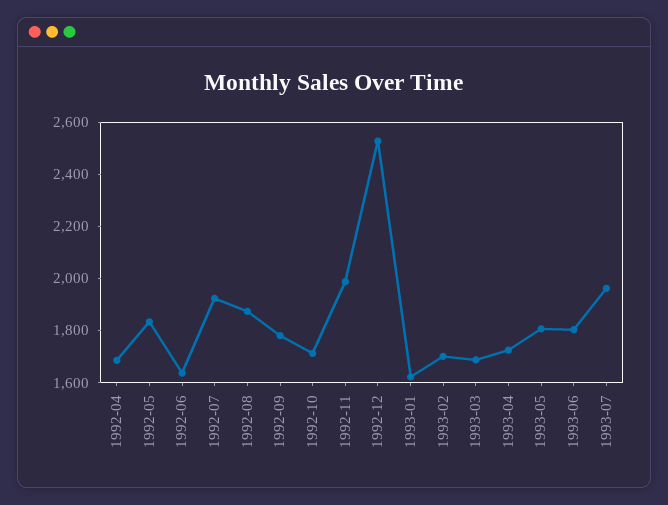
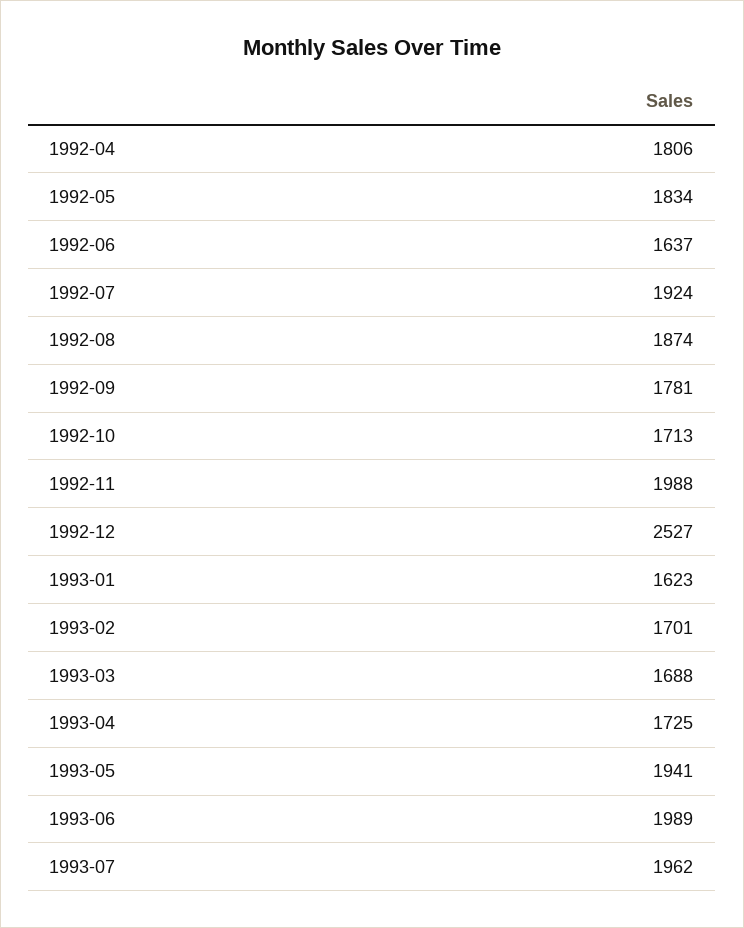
1992-04: 1700 -> 1806
1993-05: 1800 -> 1941
1993-06: 1800 -> 1989

